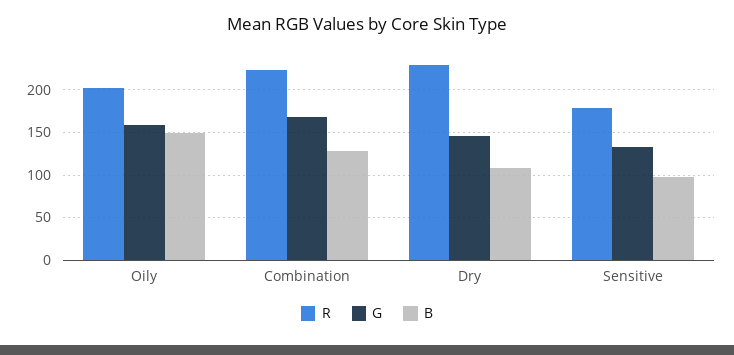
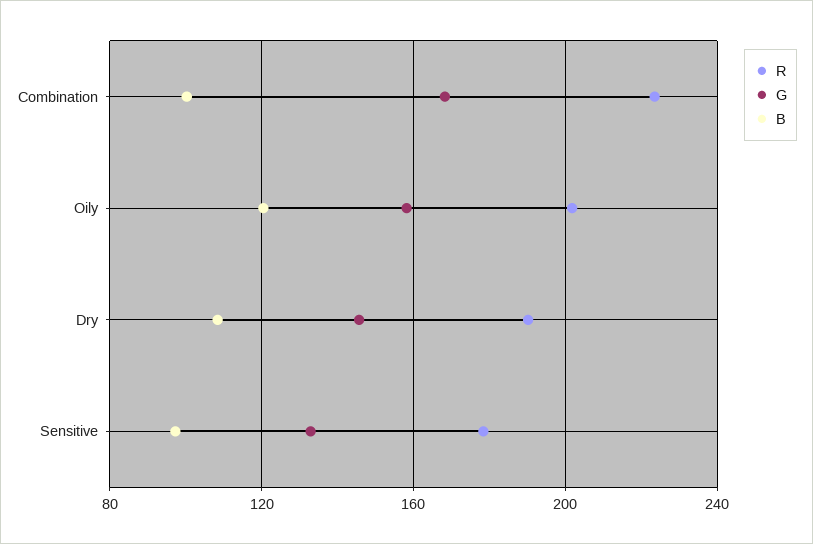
B, Oily: 150 -> 120
B, Combination: 130 -> 100
R, Dry: 230 -> 190

